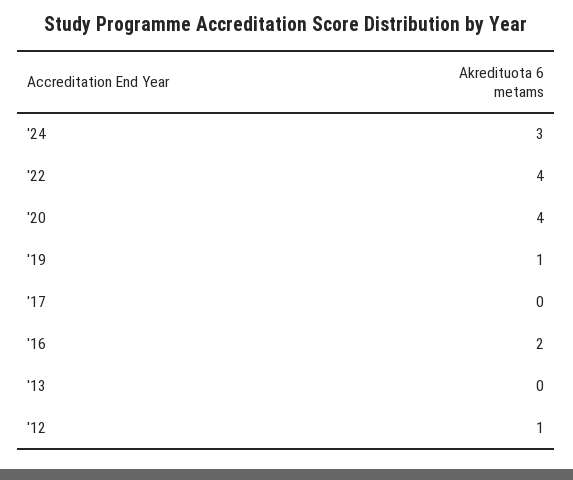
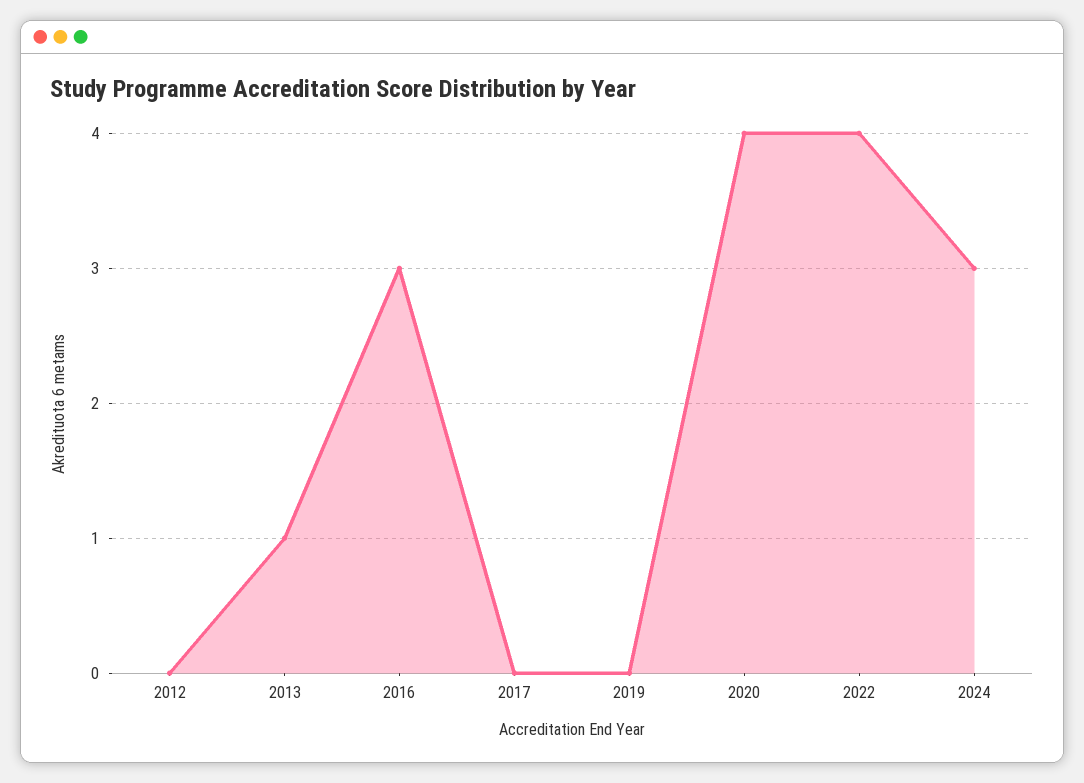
'19: 1 -> 0
'16: 2 -> 3
'13: 0 -> 1
'12: 1 -> 0

